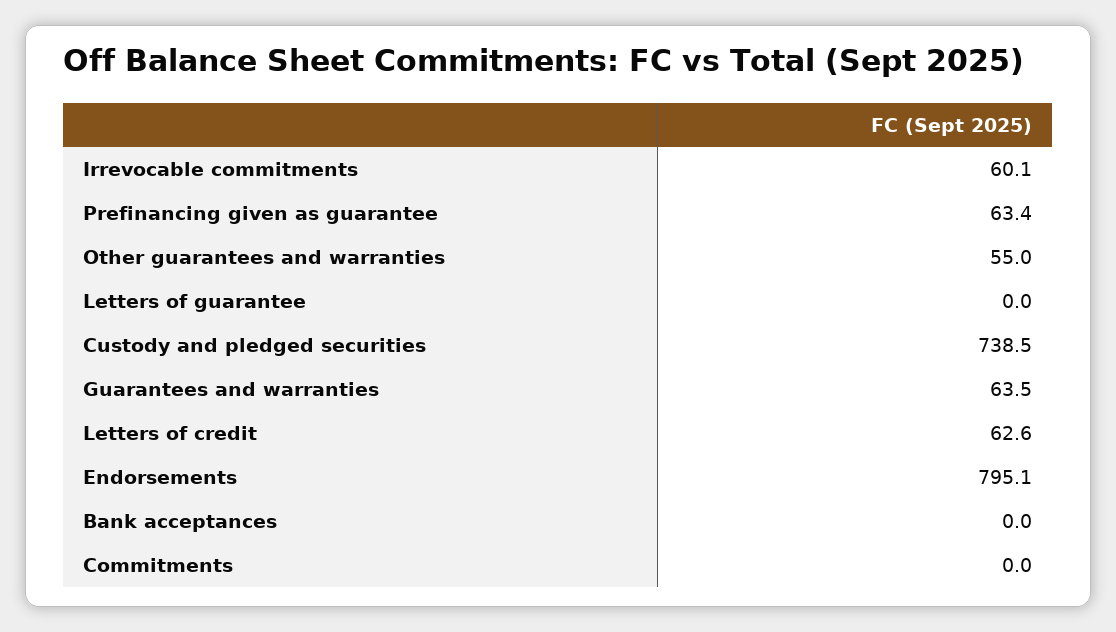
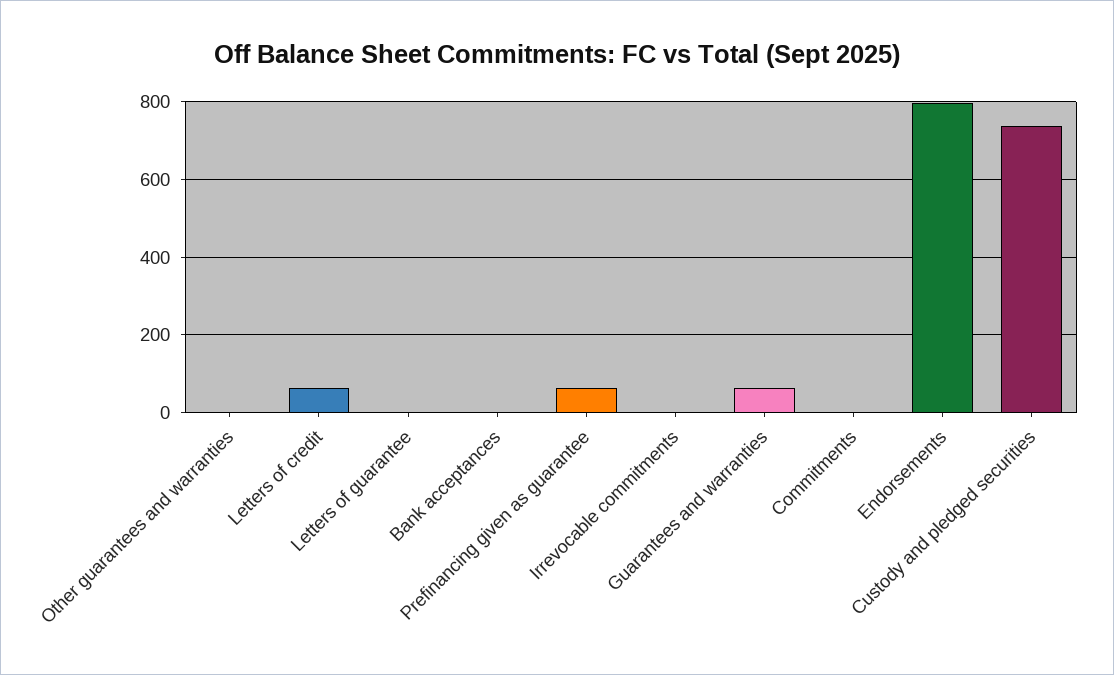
Irrevocable commitments: 60.1 -> 0
Other guarantees and warranties: 55 -> 0

